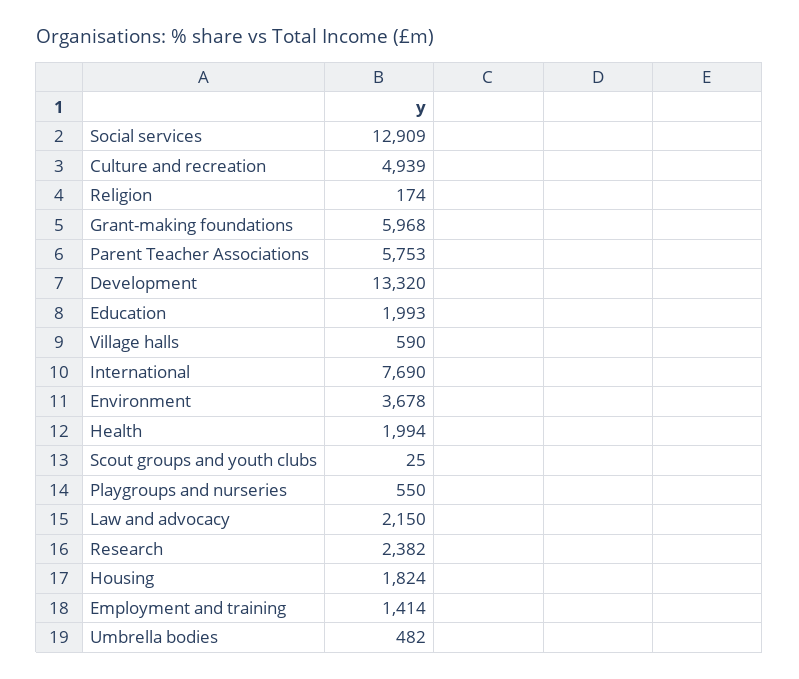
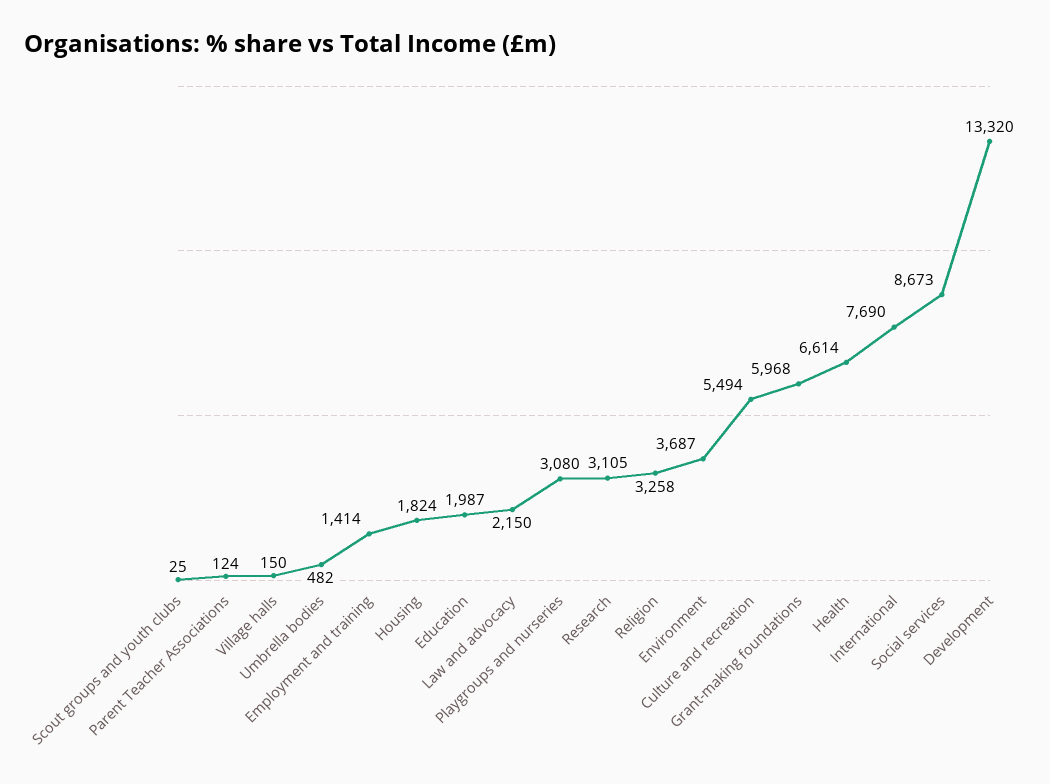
Social services: 12909 -> 8673
Culture and recreation: 4939 -> 5494
Religion: 174 -> 3258
Parent Teacher Associations: 5753 -> 124
Education: 1993 -> 1987
Village halls: 590 -> 150
Environment: 3678 -> 3687
Health: 1994 -> 6614
Playgroups and nurseries: 550 -> 3080
Research: 2382 -> 3105

